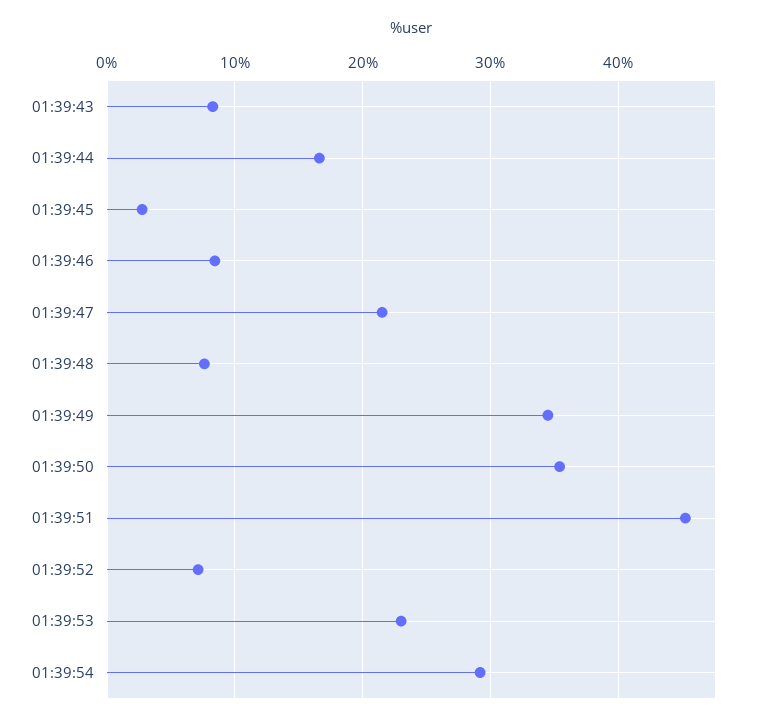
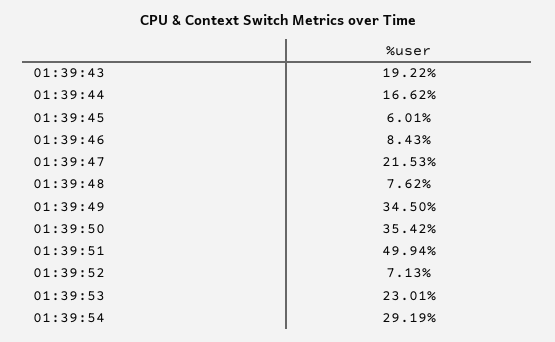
01:39:43: 8 -> 19.22
01:39:45: 3 -> 6.01
01:39:51: 45 -> 49.94

